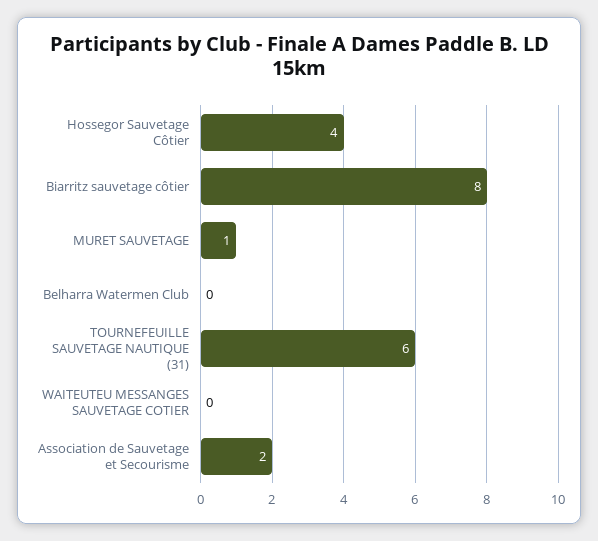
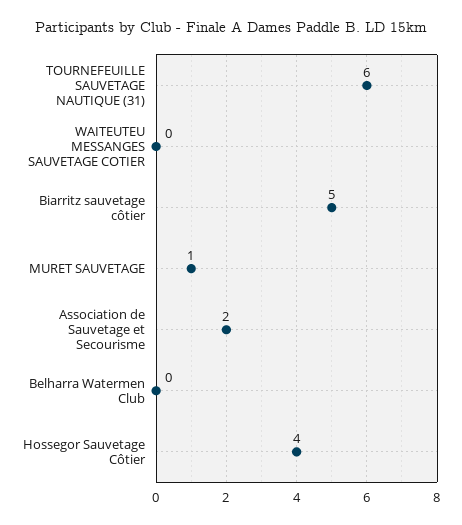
Biarritz sauvetage côtier: 8 -> 5

